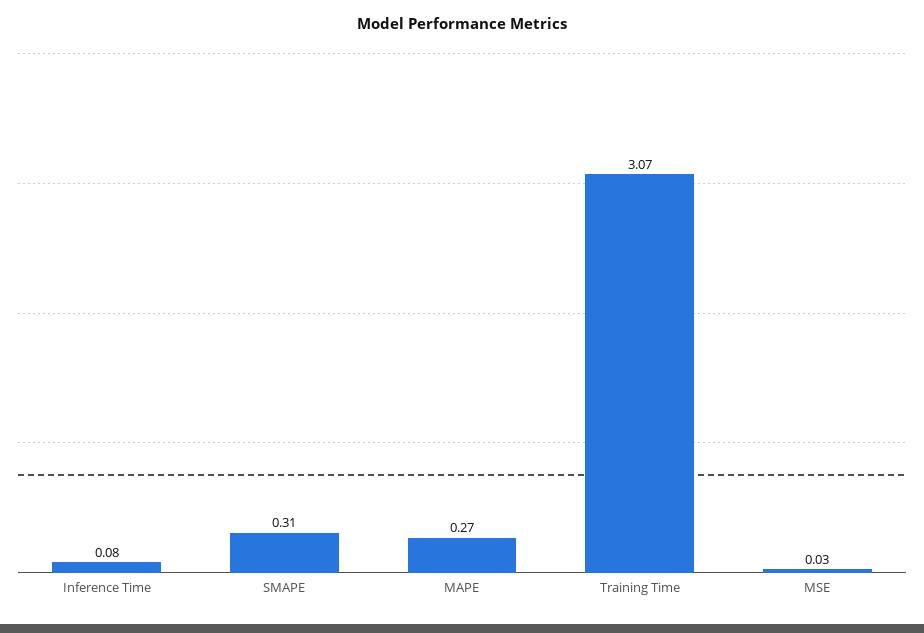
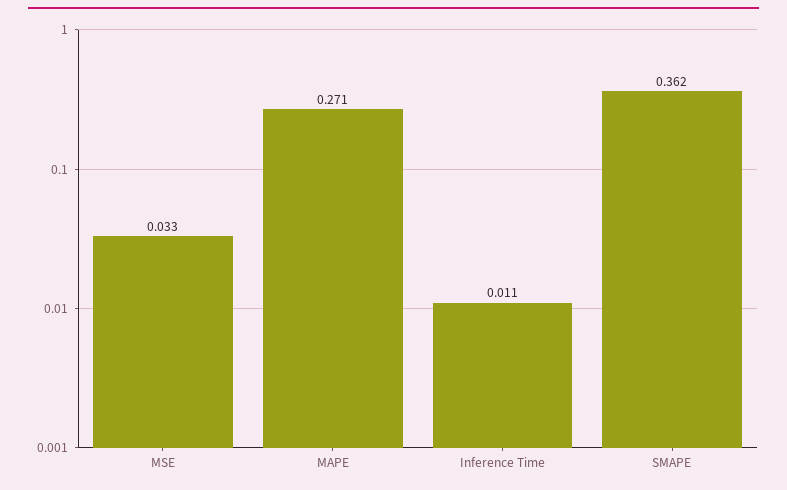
Inference Time: 0.08 -> 0.011
SMAPE: 0.31 -> 0.362
Training Time: 3.07 -> none

